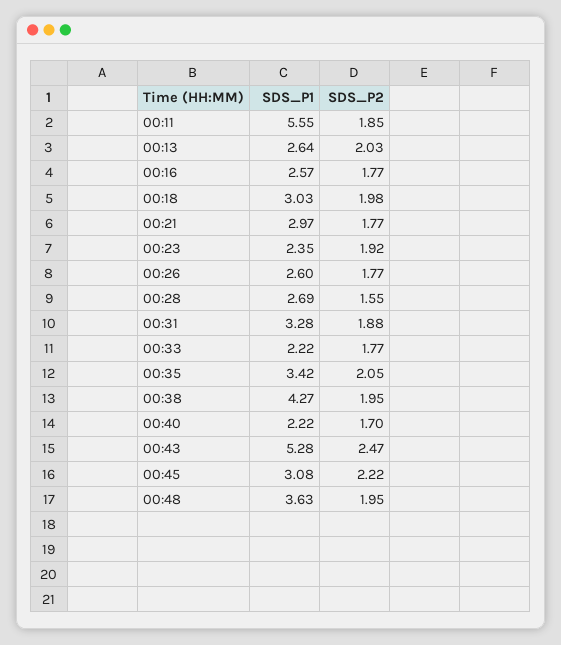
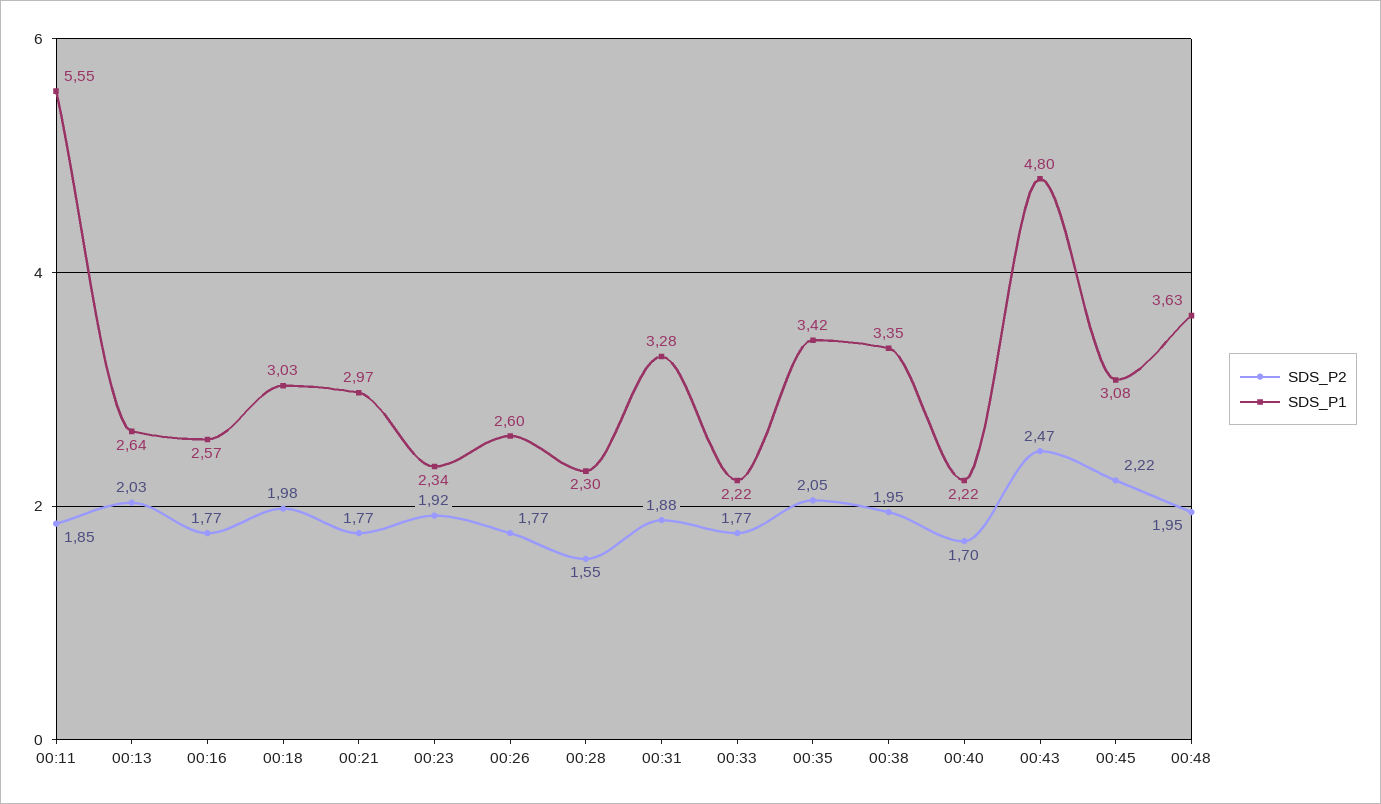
SDS_P1, 00:23: 2.35 -> 2.34
SDS_P1, 00:28: 2.69 -> 2.3
SDS_P1, 00:38: 4.27 -> 3.35
SDS_P1, 00:43: 5.28 -> 4.8

